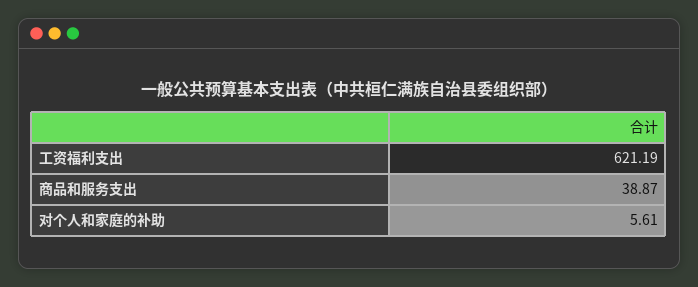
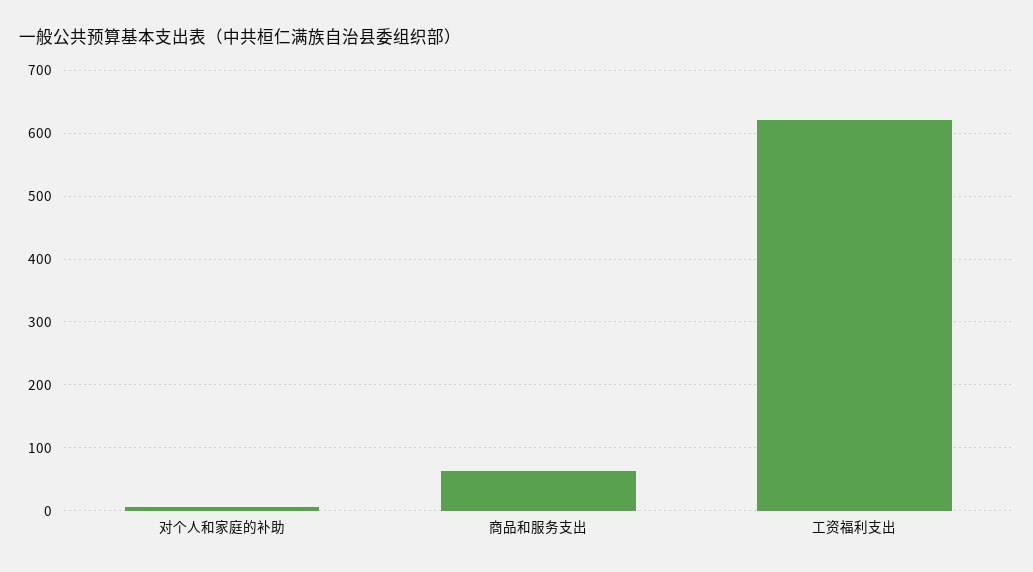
商品和服务支出: 38.87 -> 60

